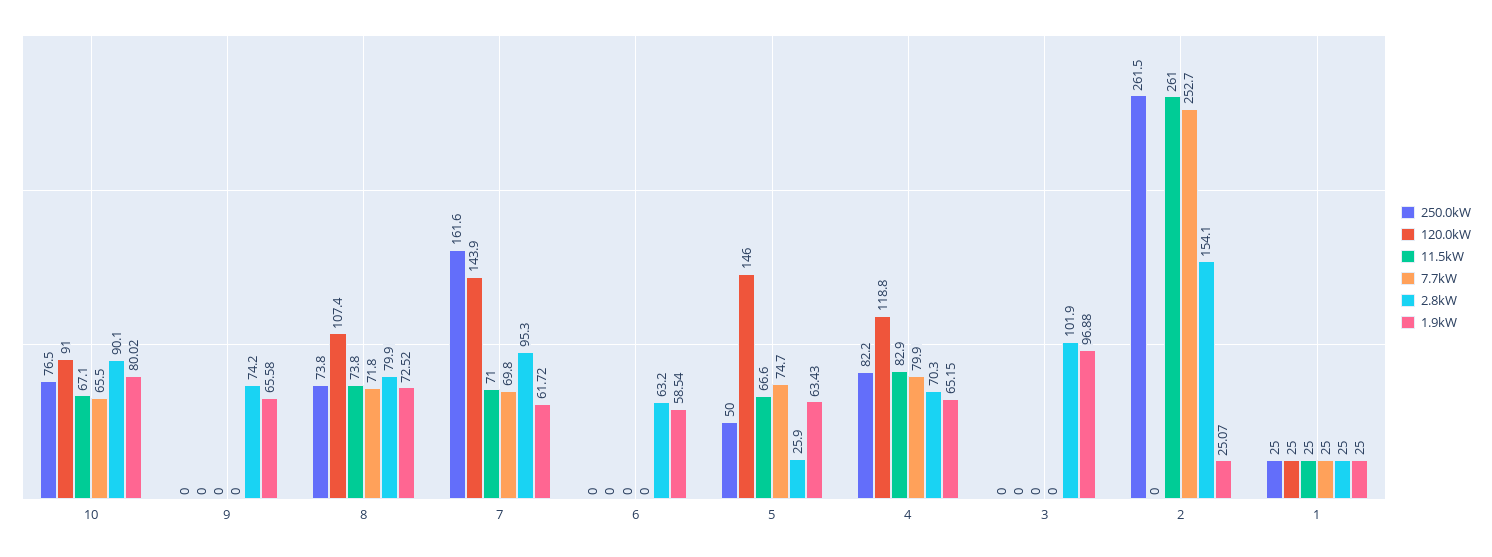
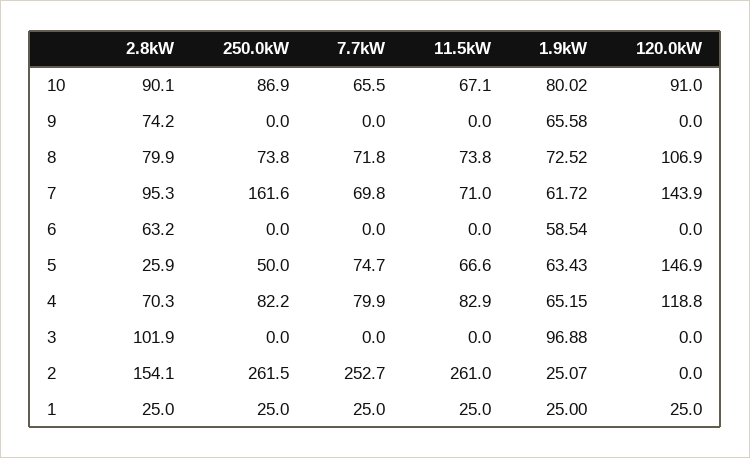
250.0kW, 10: 76.5 -> 86.9
120.0kW, 8: 107.4 -> 106.9
120.0kW, 5: 146 -> 146.9

